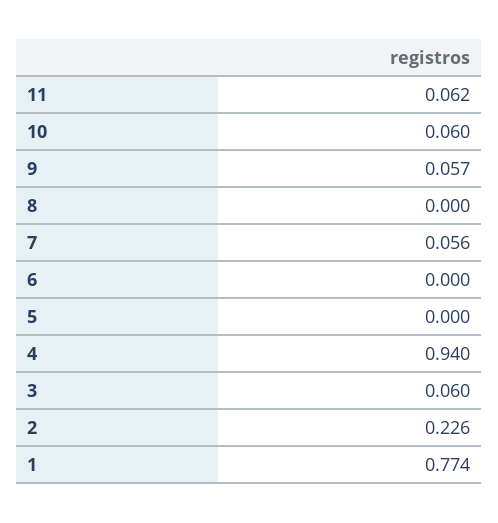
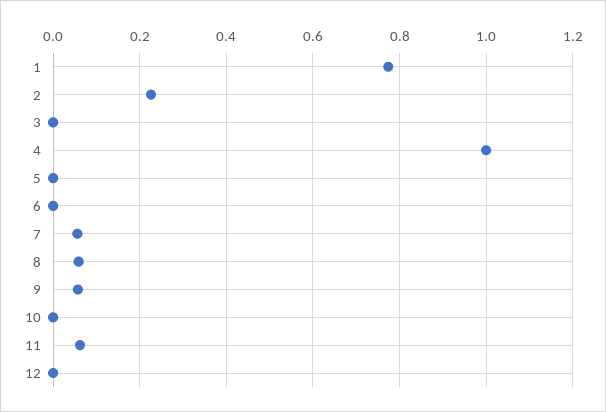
10: 0.06 -> 0
8: 0 -> 0.06
4: 0.94 -> 1
3: 0.06 -> 0
12: none -> 0

